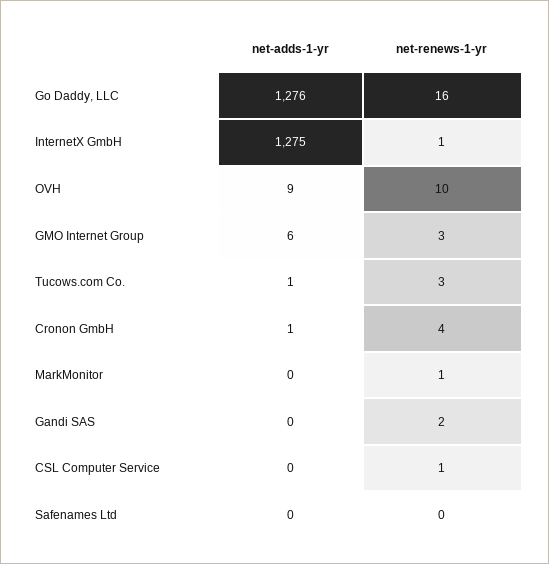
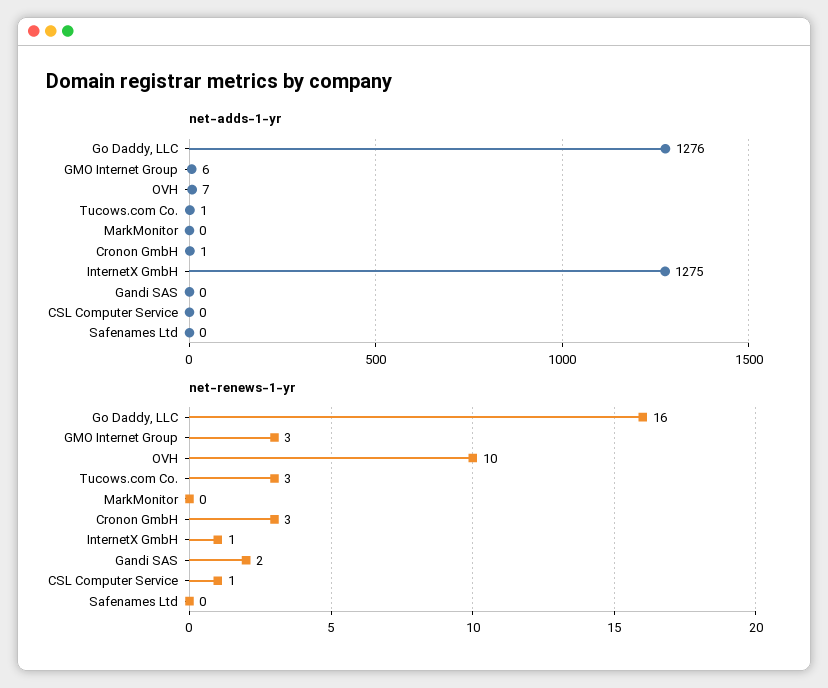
net-adds-1-yr, OVH: 9 -> 7
net-renews-1-yr, Cronon GmbH: 4 -> 3
net-renews-1-yr, MarkMonitor: 1 -> 0

